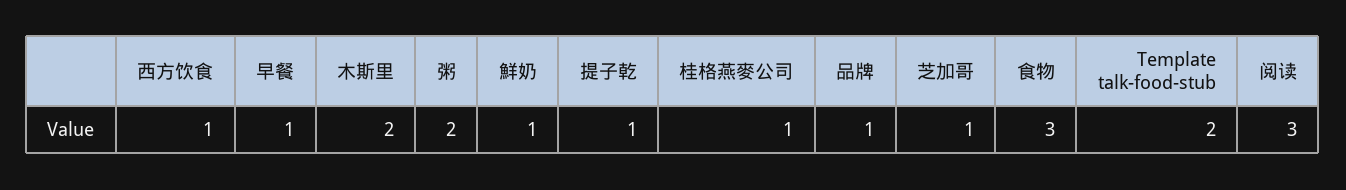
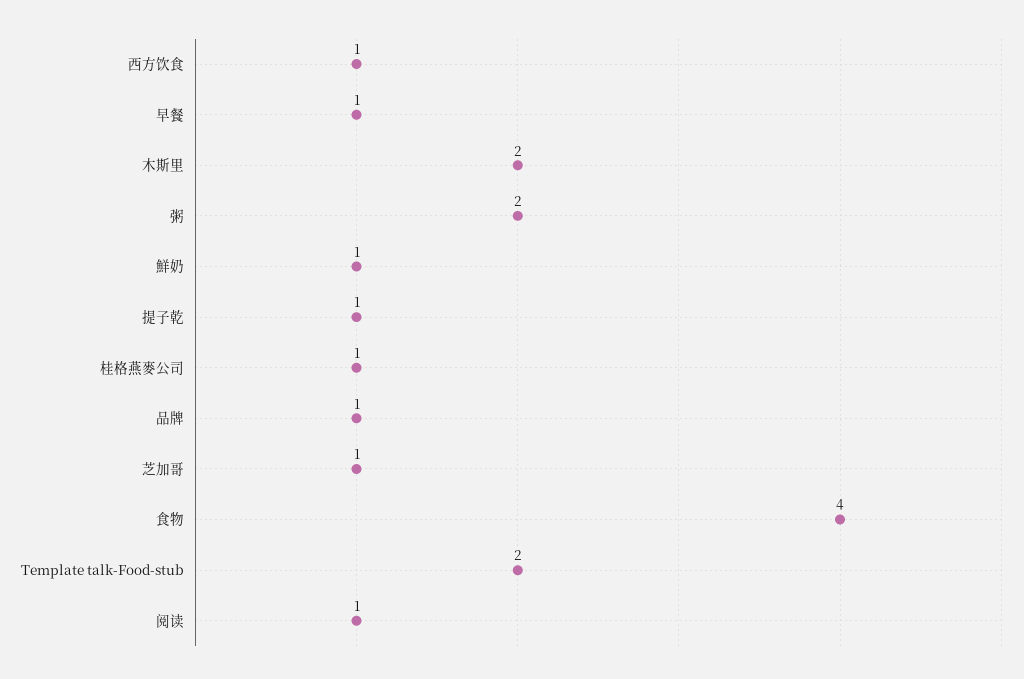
食物: 3 -> 4
阅读: 3 -> 1

